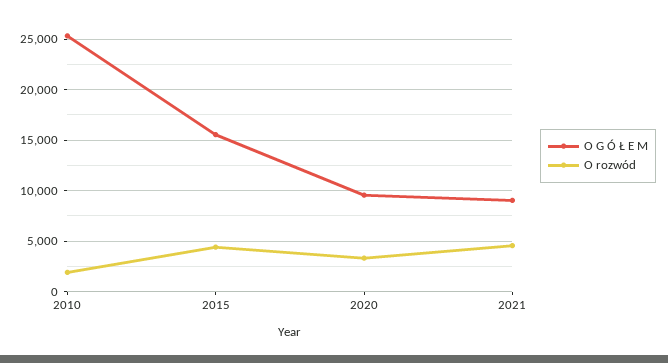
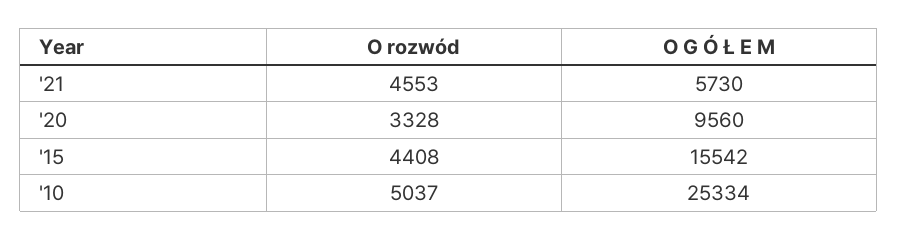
O rozwód, 2010: 2000 -> 5037
O G Ó Ł E M, 2021: 9000 -> 5730

